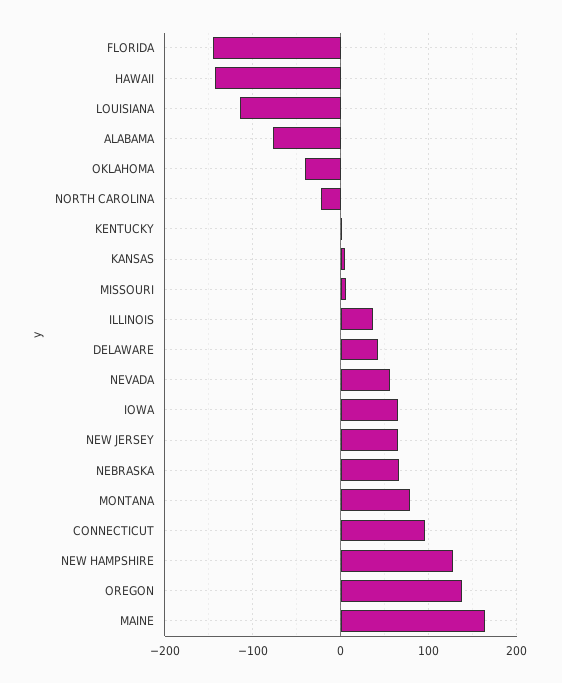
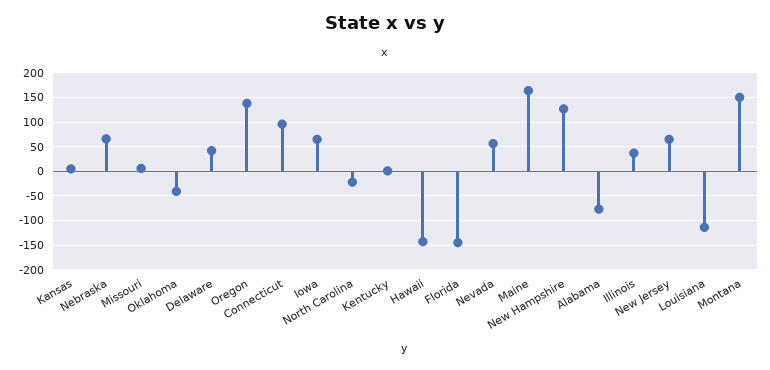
MONTANA: 80 -> 150

